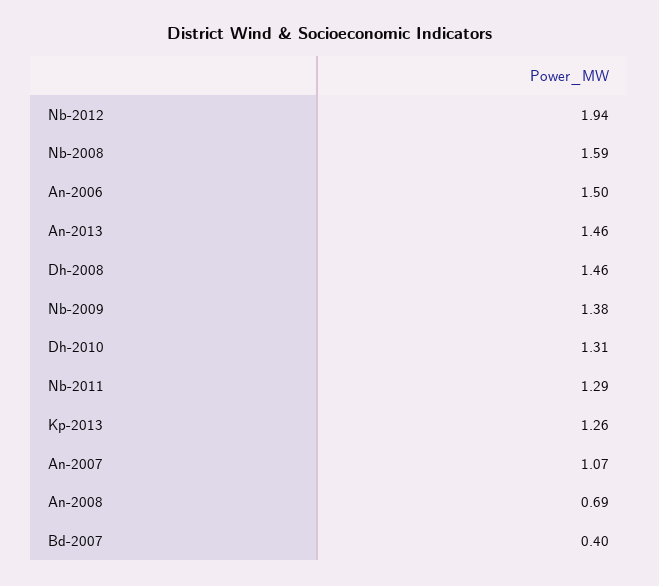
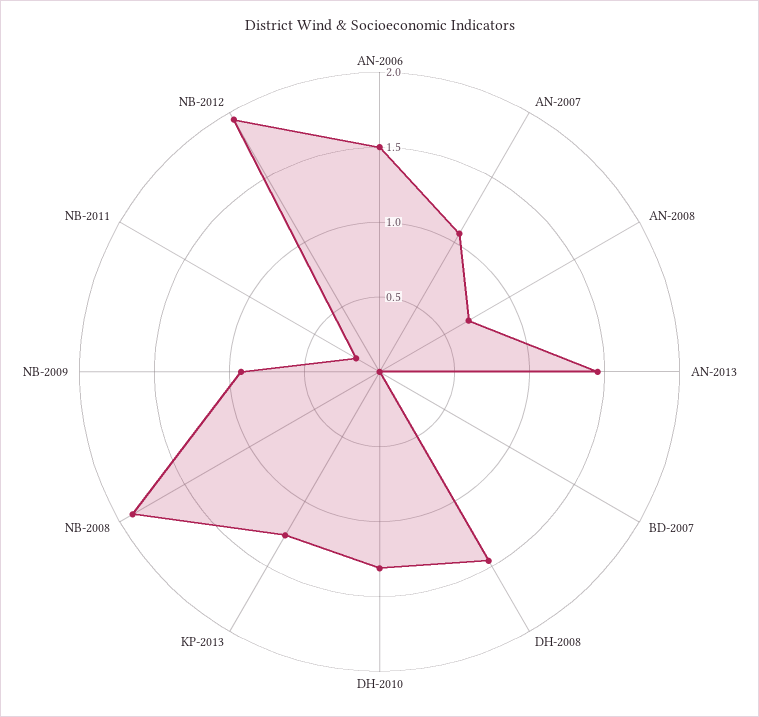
Nb-2008: 1.59 -> 1.9
Nb-2009: 1.38 -> 0.9
Nb-2011: 1.29 -> 0.2
Bd-2007: 0.4 -> 0

